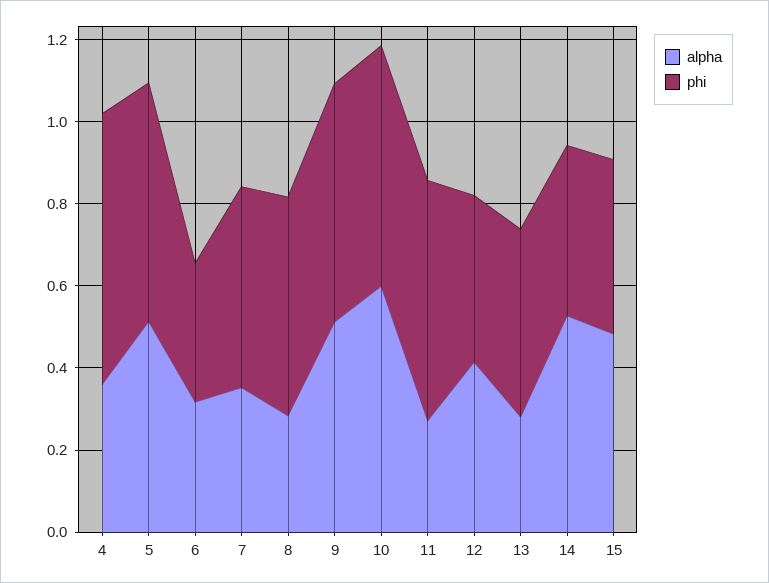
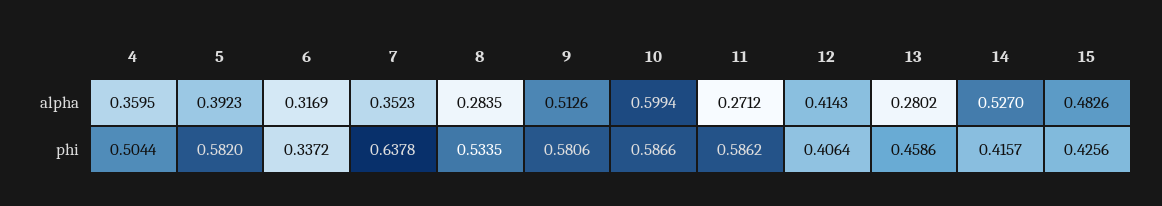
phi, 4: 0.65 -> 0.5044
alpha, 5: 0.5 -> 0.3923
phi, 7: 0.5 -> 0.6378

